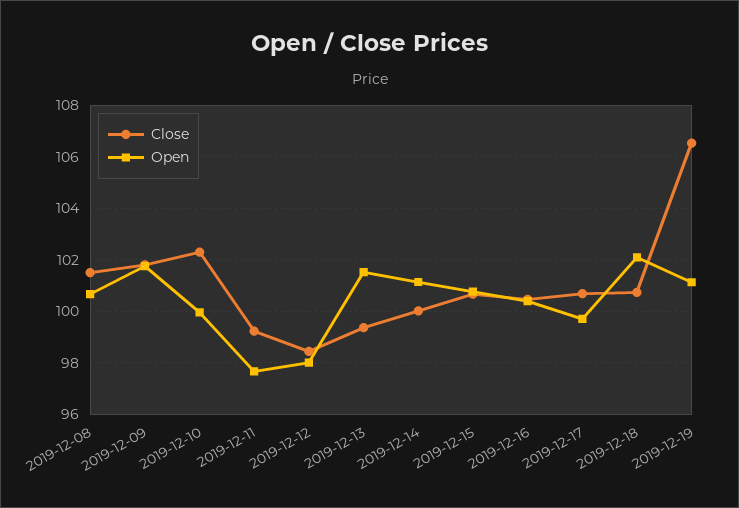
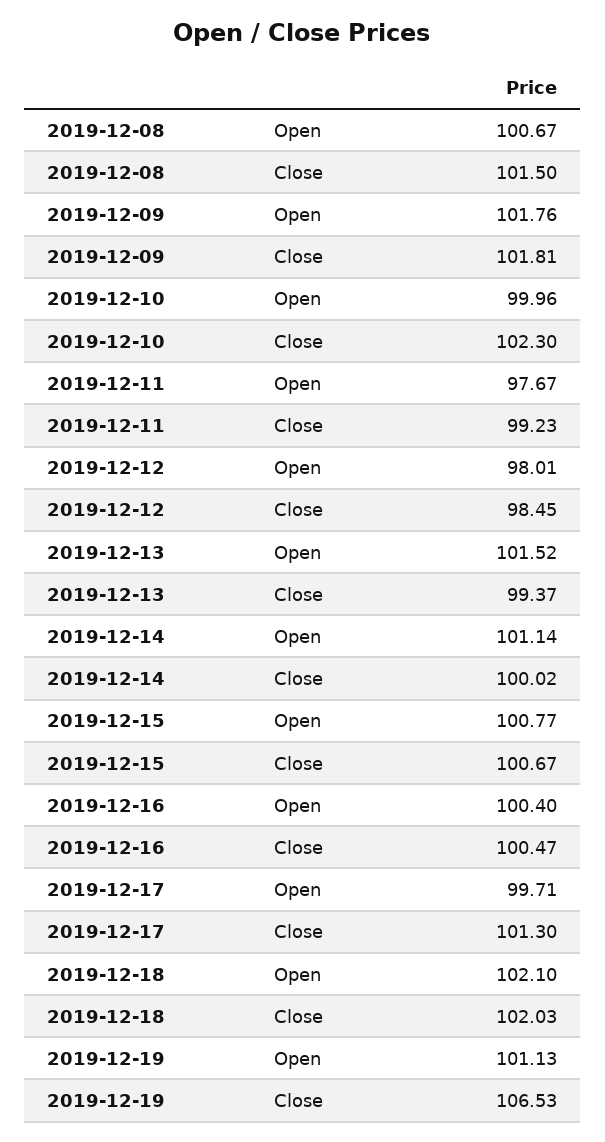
Close, 2019-12-17: 100.75 -> 101.3
Close, 2019-12-18: 100.75 -> 102.03

